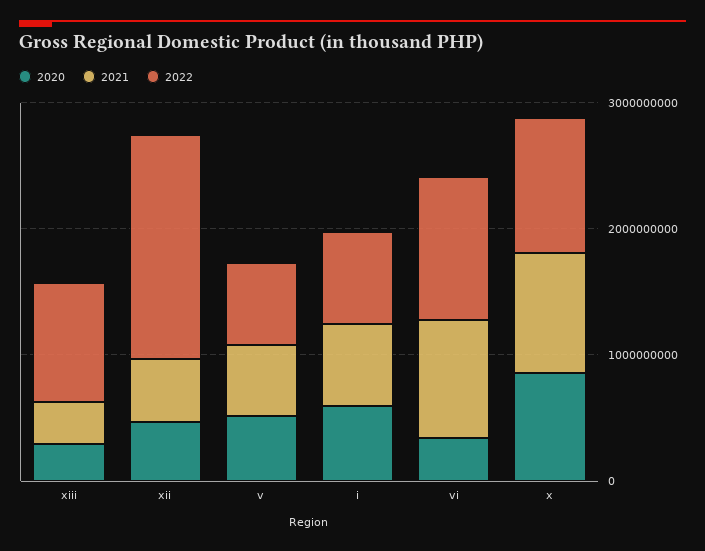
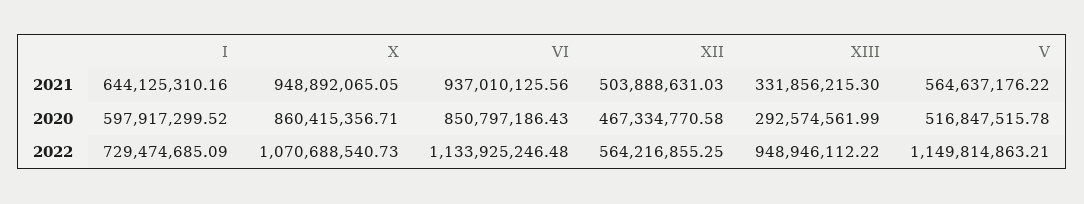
2022, xii: 1800000000 -> 564216855.25
2022, v: 600000000 -> 1149814863.21
2020, vi: 400000000 -> 850797186.43

